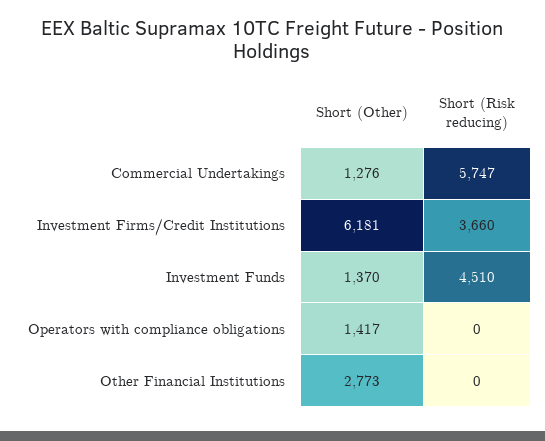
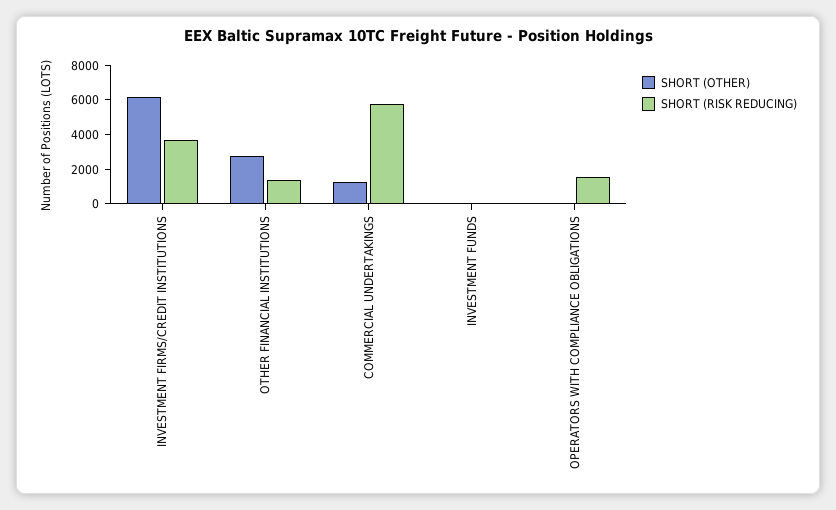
Short (Other), Investment Funds: 1370 -> 0
Short (Risk reducing), Investment Funds: 4510 -> 0
Short (Other), Operators with compliance obligations: 1417 -> 0
Short (Risk reducing), Operators with compliance obligations: 0 -> 1500
Short (Risk reducing), Other Financial Institutions: 0 -> 1500

